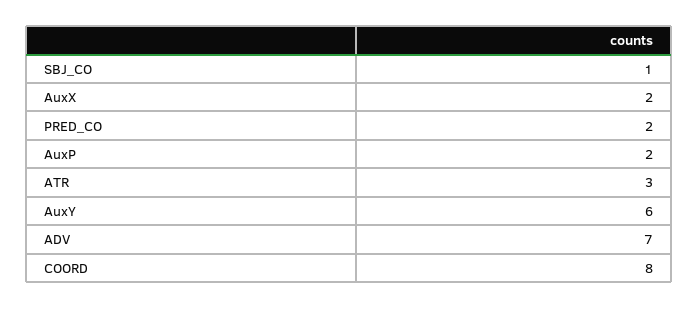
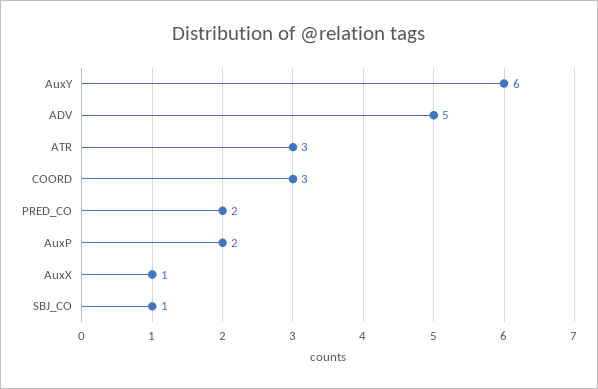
AuxX: 2 -> 1
ADV: 7 -> 5
COORD: 8 -> 3

